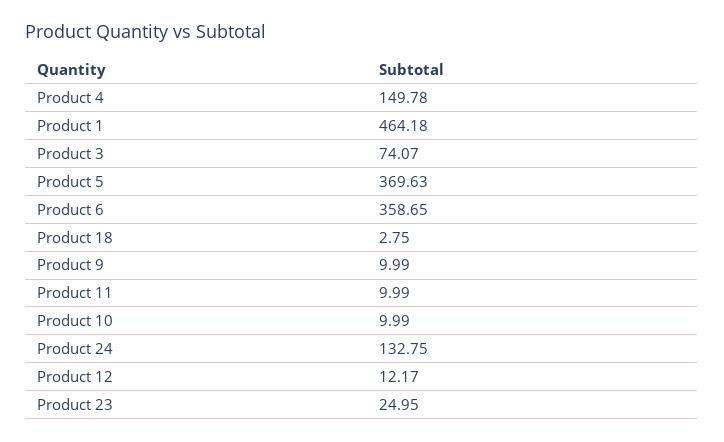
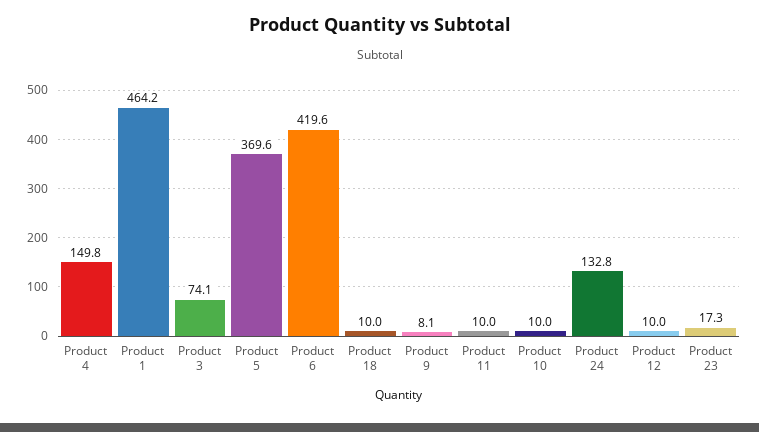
Product 6: 358.65 -> 419.6
Product 18: 2.75 -> 10
Product 9: 9.99 -> 8.1
Product 12: 12.17 -> 10
Product 23: 24.95 -> 17.3

